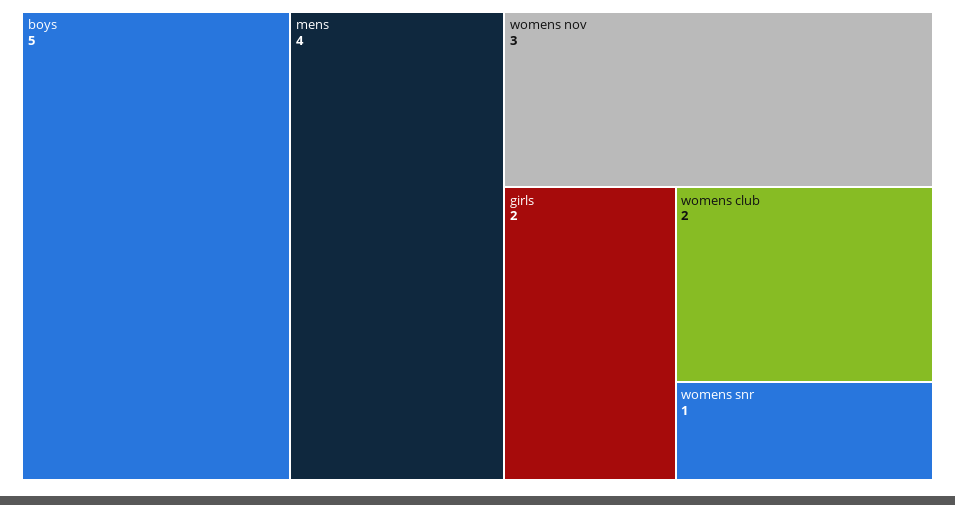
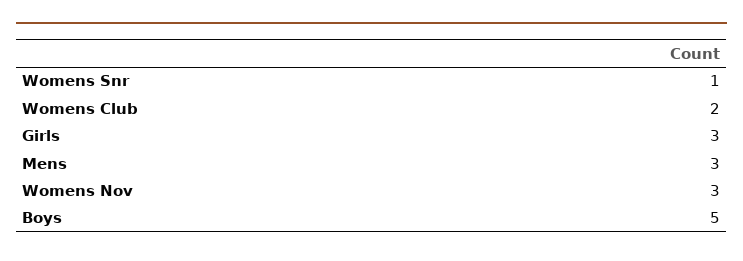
mens: 4 -> 3
girls: 2 -> 3

